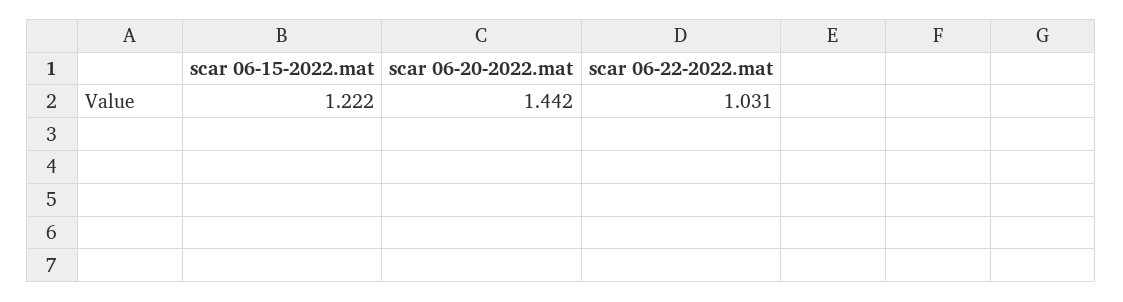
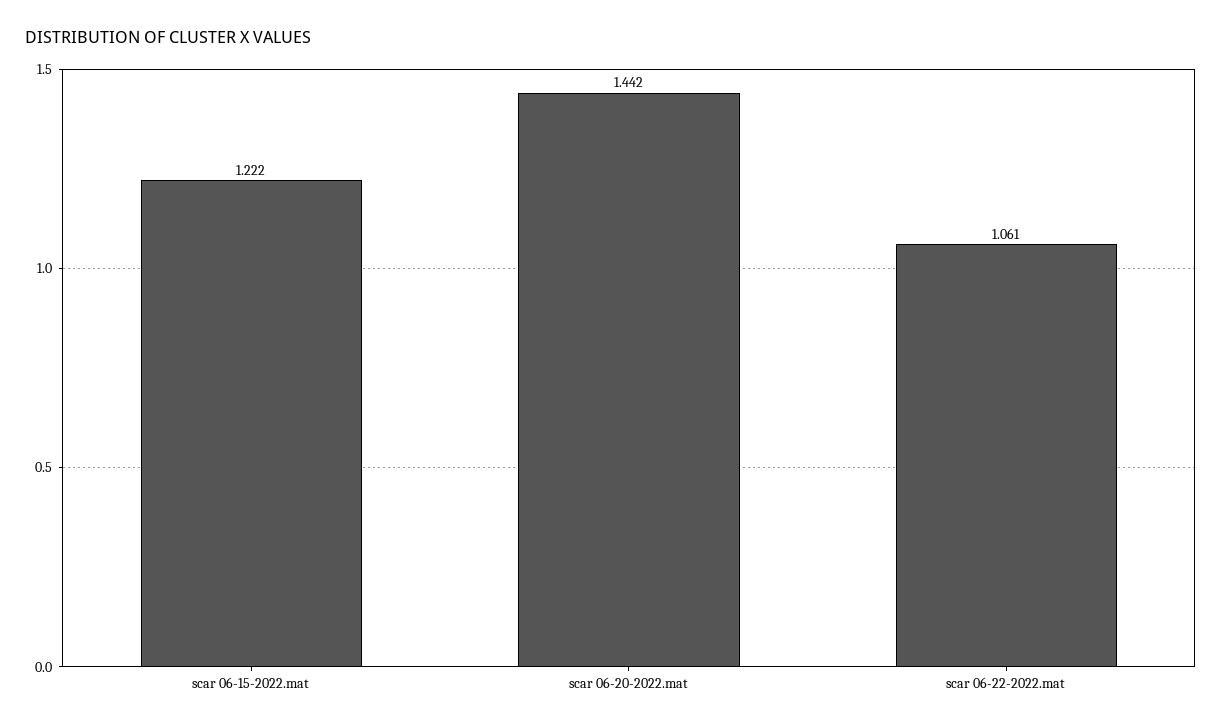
scar 06-22-2022.mat: 1.031 -> 1.061

